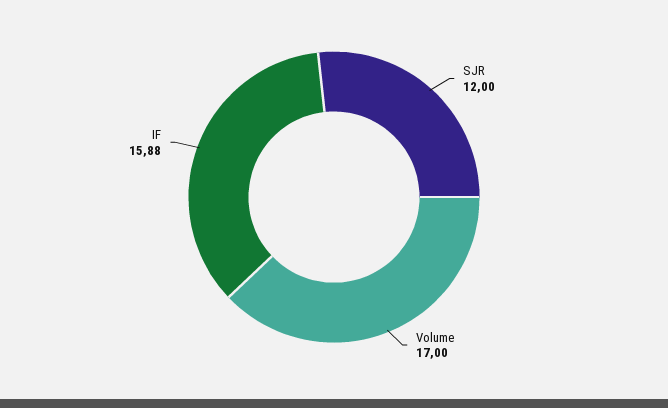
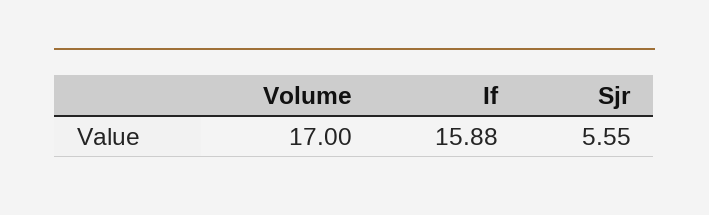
SJR: 12 -> 5.55

